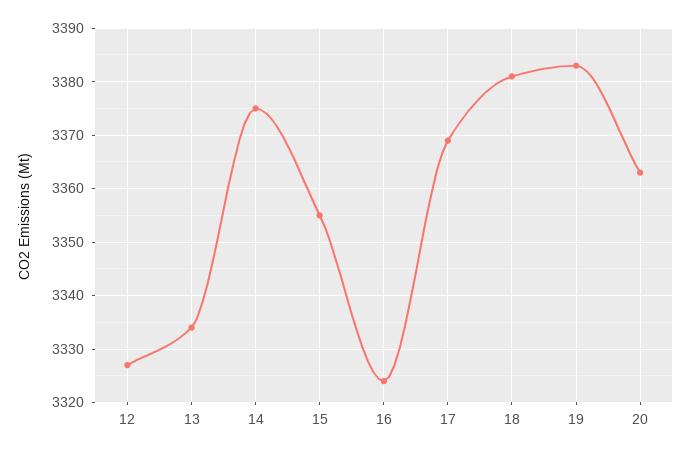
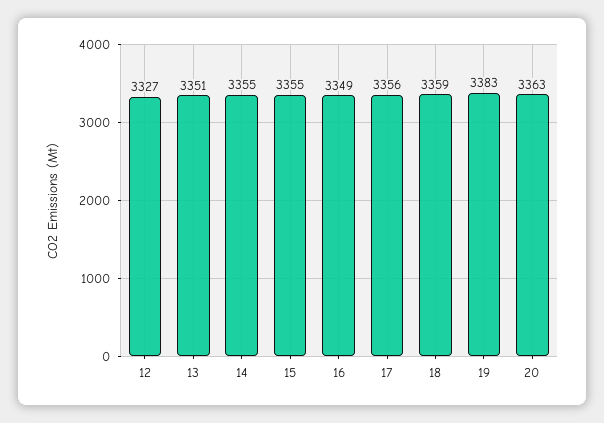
13: 3335 -> 3351
14: 3375 -> 3355
16: 3325 -> 3349
17: 3370 -> 3356
18: 3380 -> 3359

